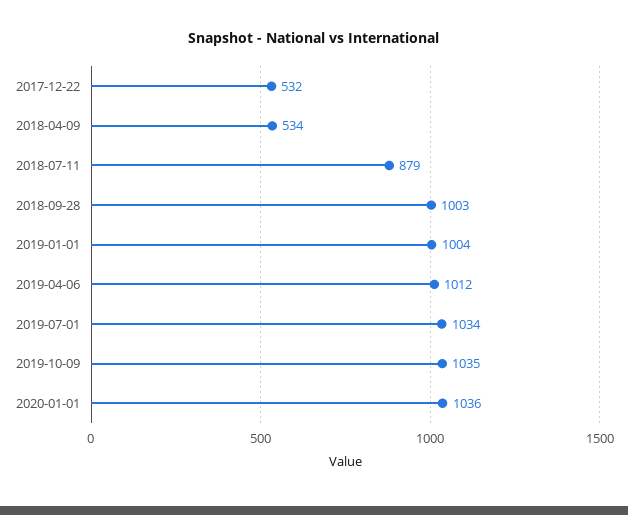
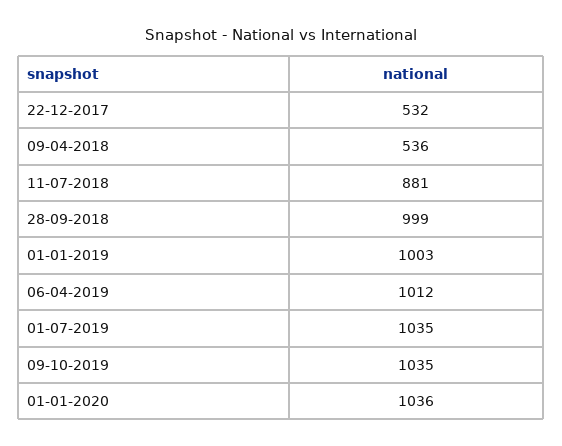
2018-04-09: 534 -> 536
2018-07-11: 879 -> 881
2018-09-28: 1003 -> 999
2019-01-01: 1004 -> 1003
2019-07-01: 1034 -> 1035

